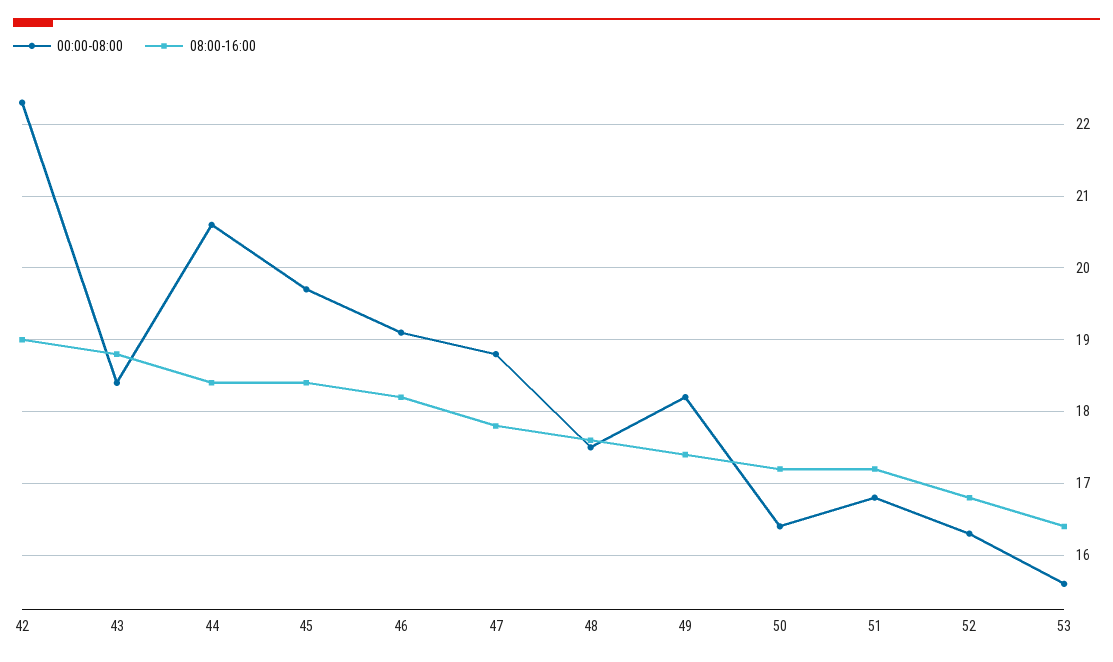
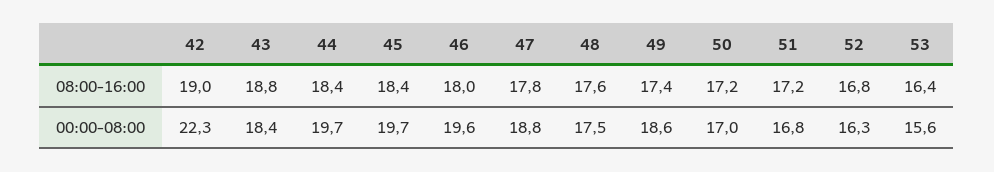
00:00-08:00, 44: 20.6 -> 19.7
00:00-08:00, 46: 19.1 -> 19.6
08:00-16:00, 46: 18.2 -> 18
00:00-08:00, 49: 18.2 -> 18.6
00:00-08:00, 50: 16.4 -> 17

